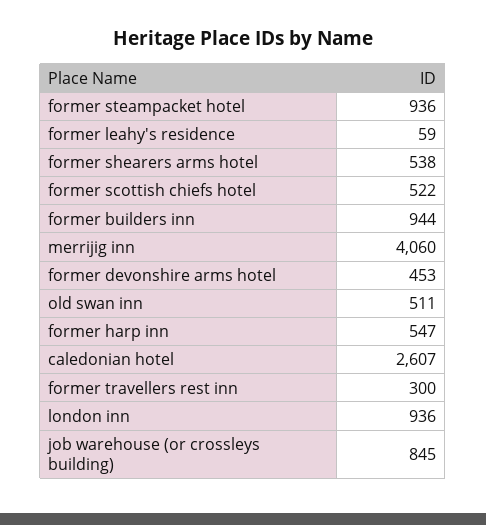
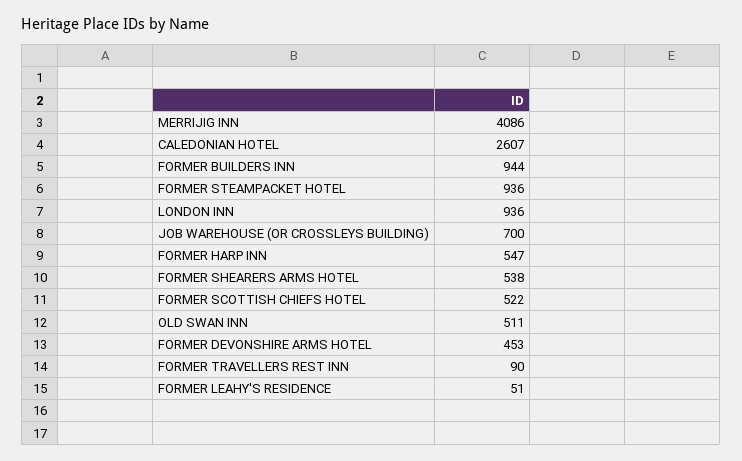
former leahy's residence: 59 -> 51
merrijig inn: 4060 -> 4086
former travellers rest inn: 300 -> 90
job warehouse (or crossleys building): 845 -> 700

